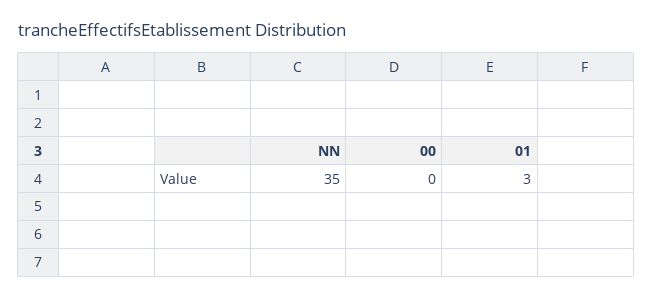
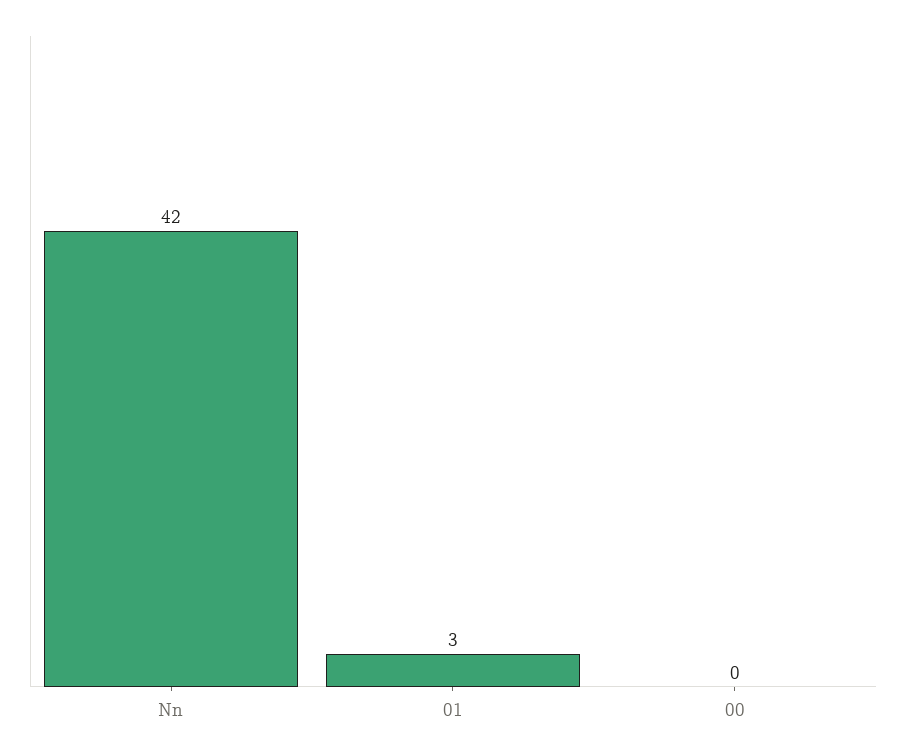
NN: 35 -> 42

